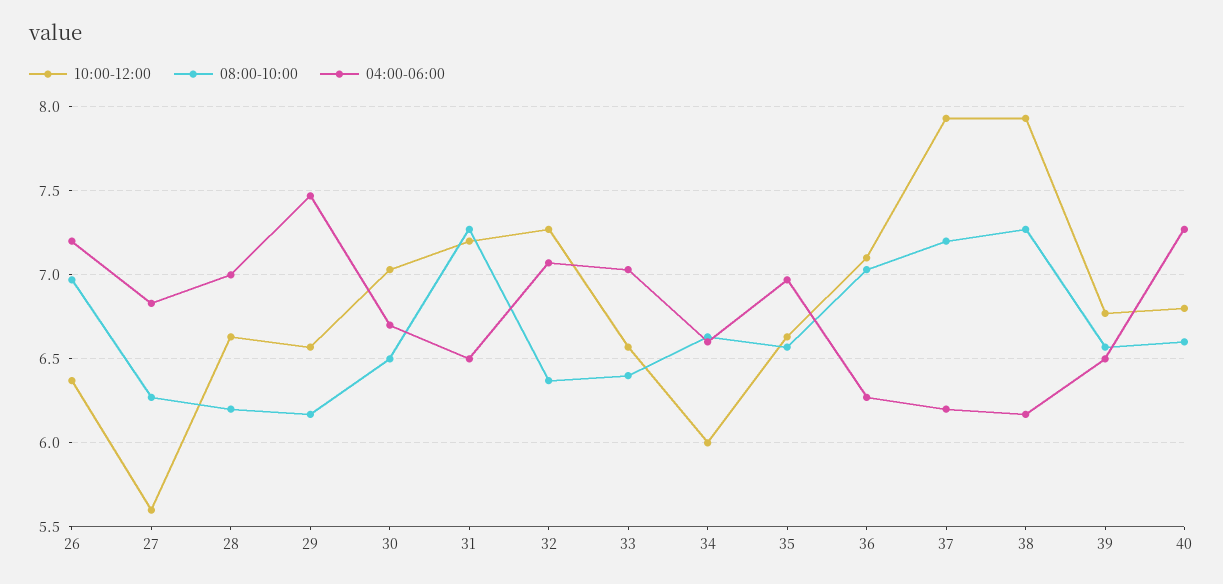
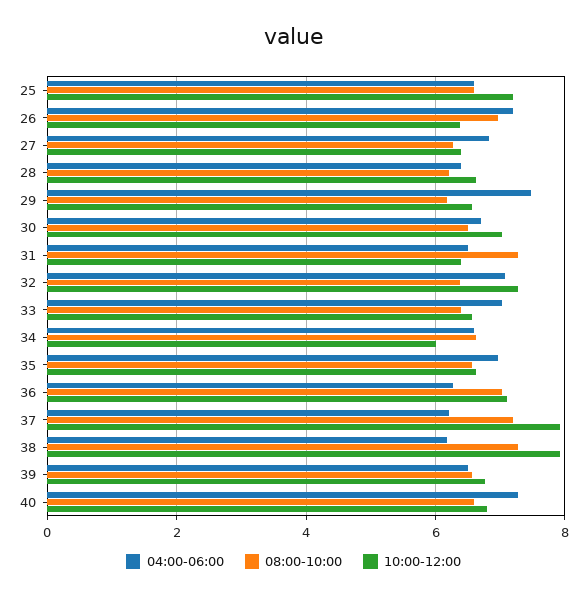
10:00-12:00, 27: 5.6 -> 6.4
04:00-06:00, 28: 7 -> 6.4
10:00-12:00, 31: 7.2 -> 6.4
04:00-06:00, 25: none -> 6.6
08:00-10:00, 25: none -> 6.6
10:00-12:00, 25: none -> 7.2

